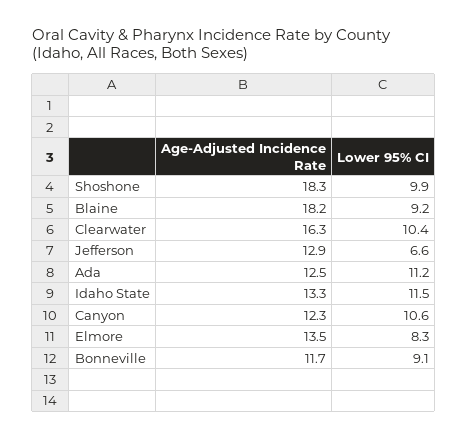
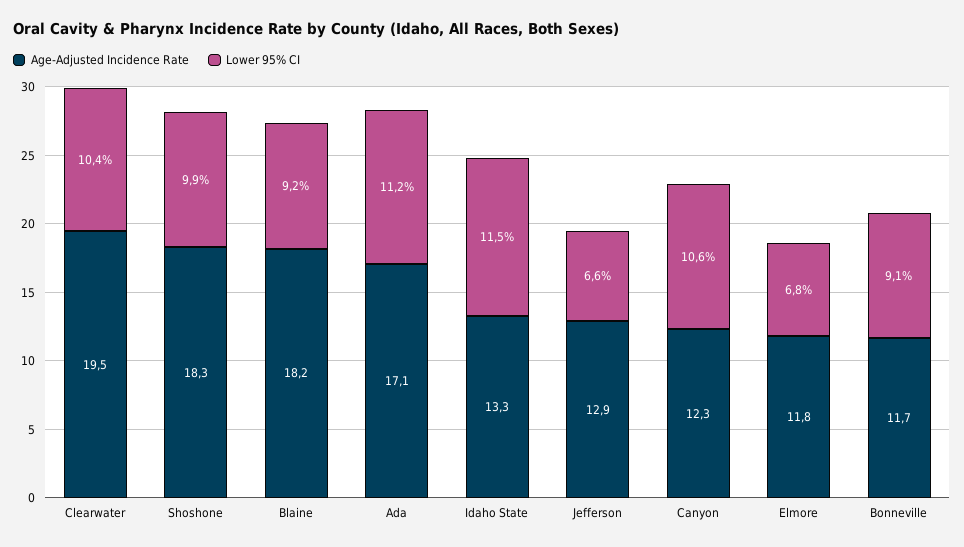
Age-Adjusted Incidence Rate, Clearwater: 16.3 -> 19.5
Age-Adjusted Incidence Rate, Ada: 12.5 -> 17.1
Age-Adjusted Incidence Rate, Elmore: 13.5 -> 11.8
Lower 95% CI, Elmore: 8.3 -> 6.8

